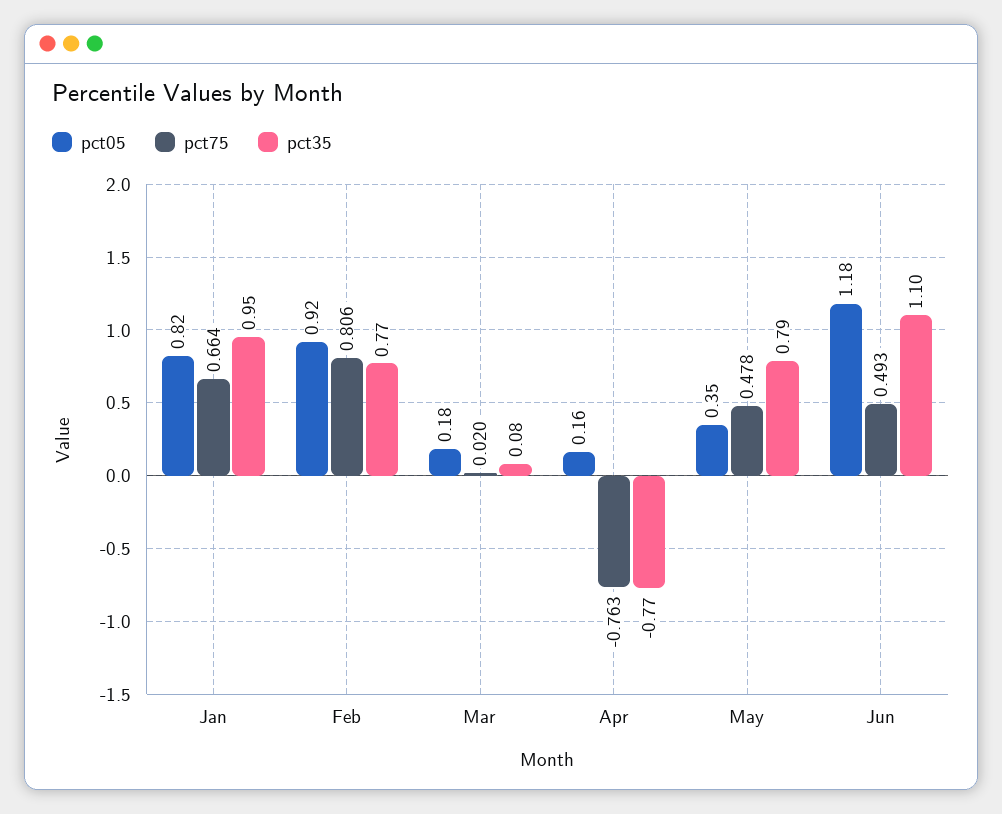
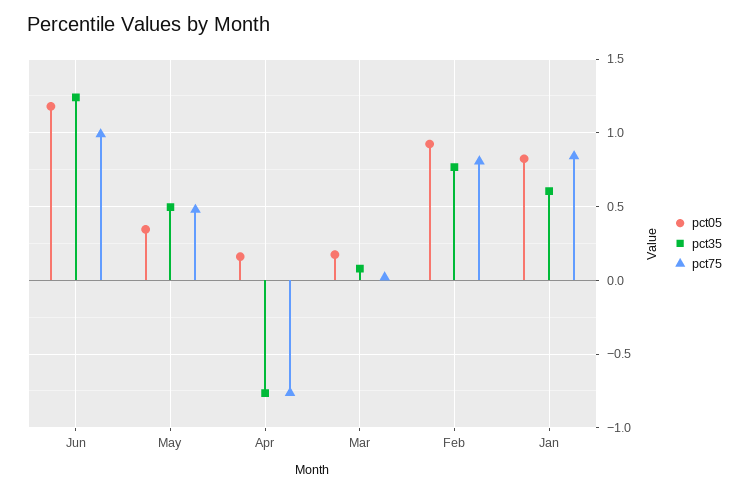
pct75, Jan: 0.664 -> 0.85
pct35, Jan: 0.95 -> 0.6
pct35, May: 0.79 -> 0.5
pct75, Jun: 0.493 -> 1
pct35, Jun: 1.1 -> 1.25

